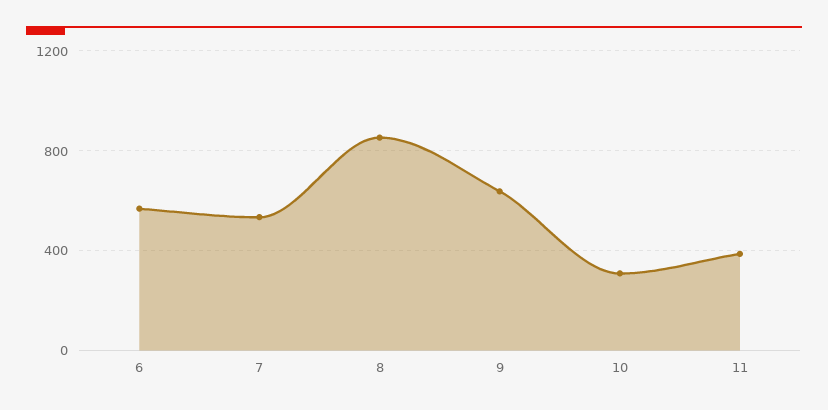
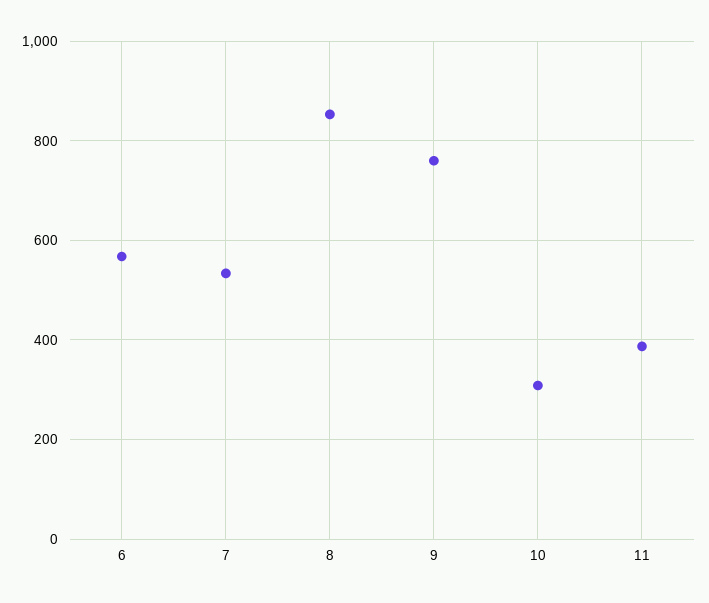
9: 650 -> 760

